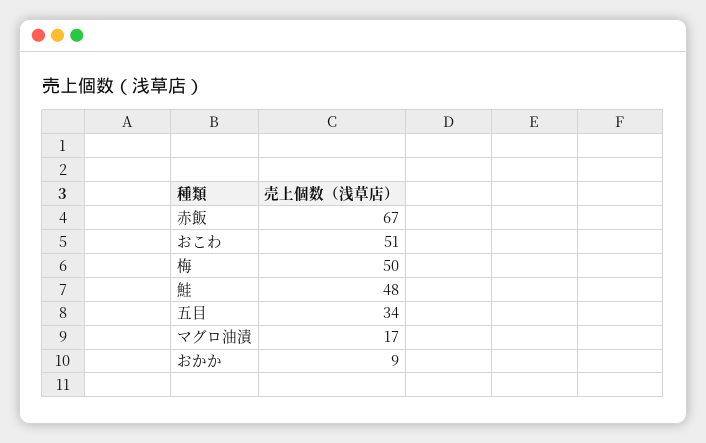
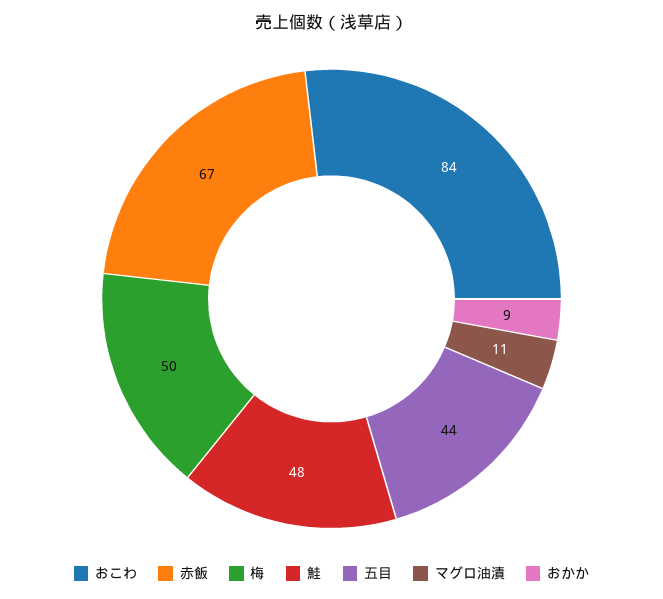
おこわ: 51 -> 84
五目: 34 -> 44
マグロ油漬: 17 -> 11

